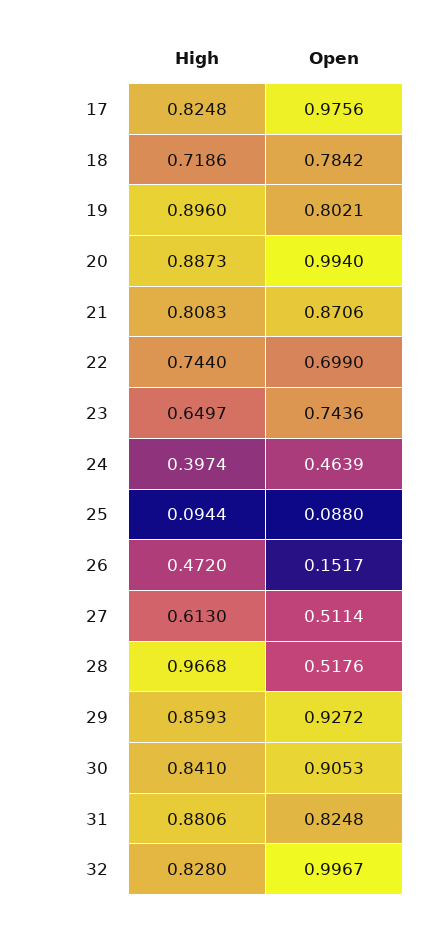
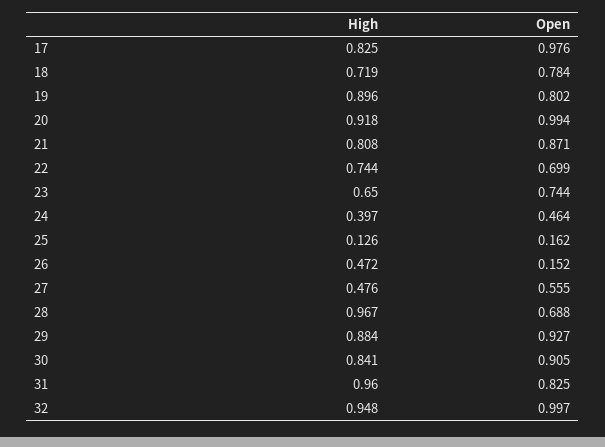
High, 20: 0.8873 -> 0.918
High, 25: 0.0944 -> 0.126
Open, 25: 0.088 -> 0.162
High, 27: 0.613 -> 0.476
Open, 27: 0.5114 -> 0.555
Open, 28: 0.5176 -> 0.688
High, 29: 0.8593 -> 0.884
High, 31: 0.8806 -> 0.96
High, 32: 0.828 -> 0.948

